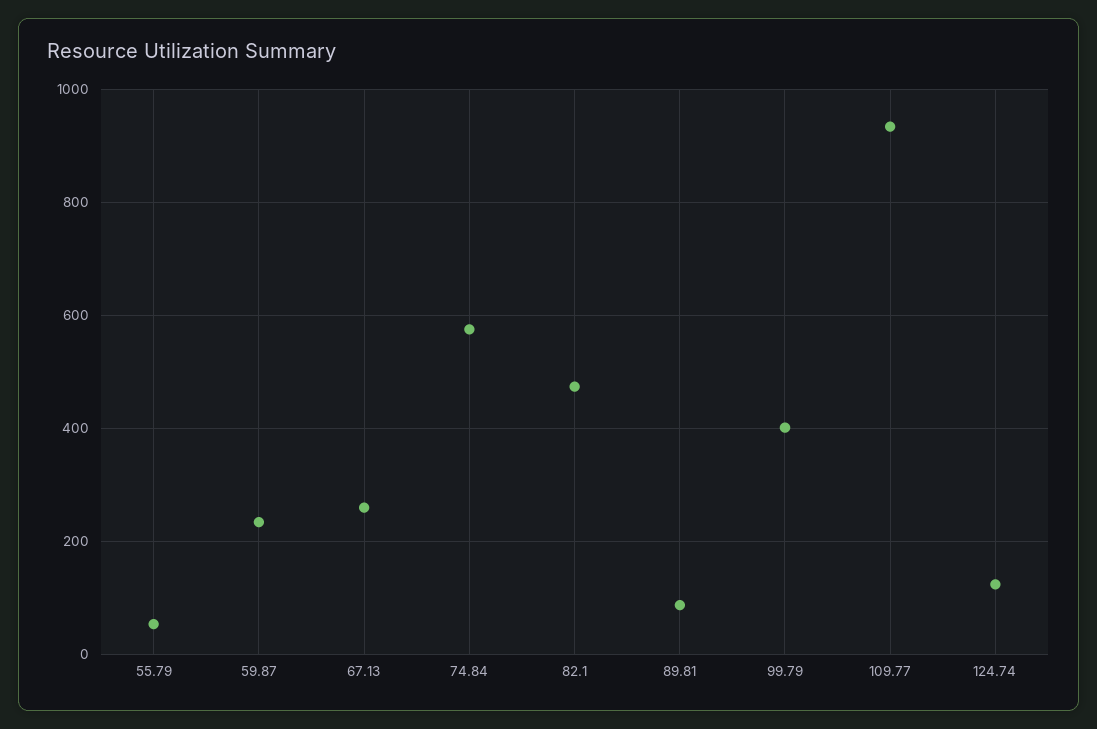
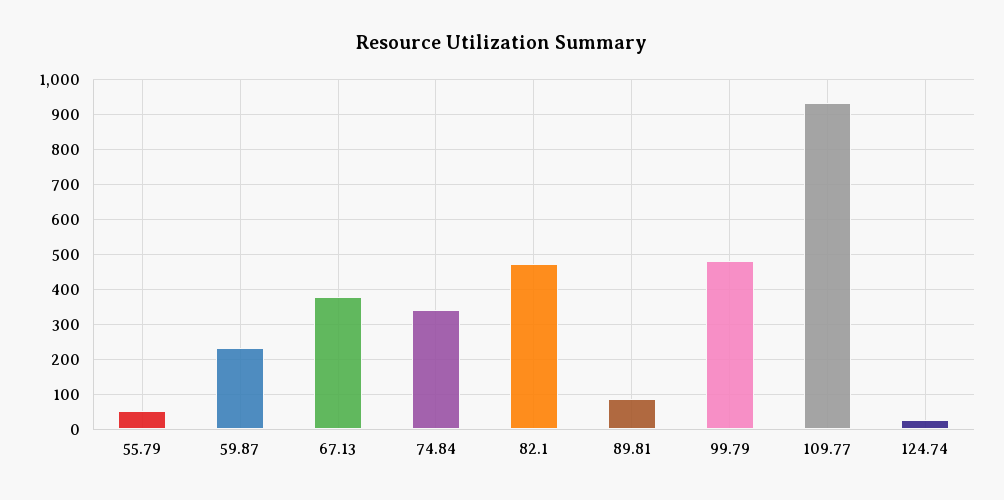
67.13: 260 -> 380
74.84: 580 -> 340
99.79: 400 -> 480
124.74: 120 -> 20

